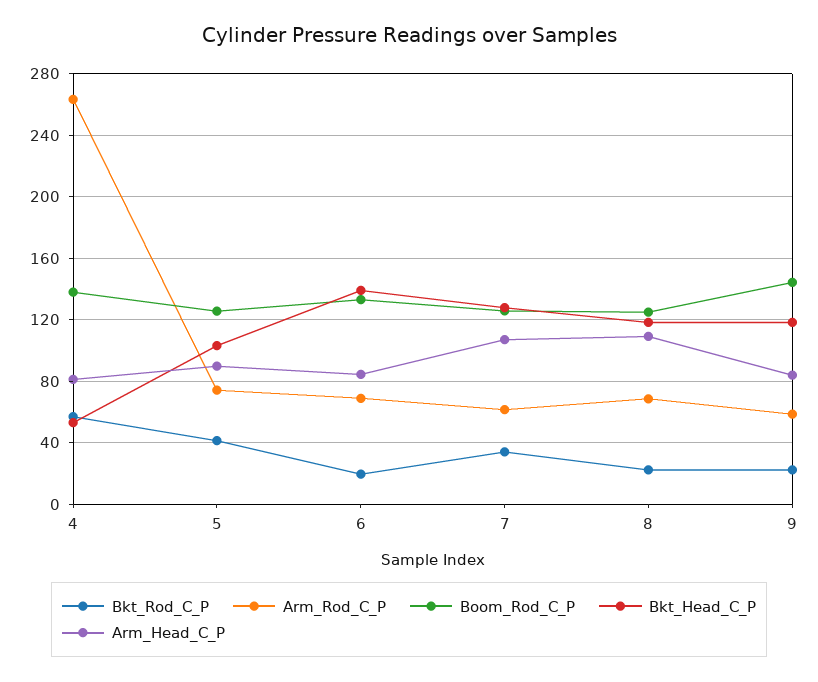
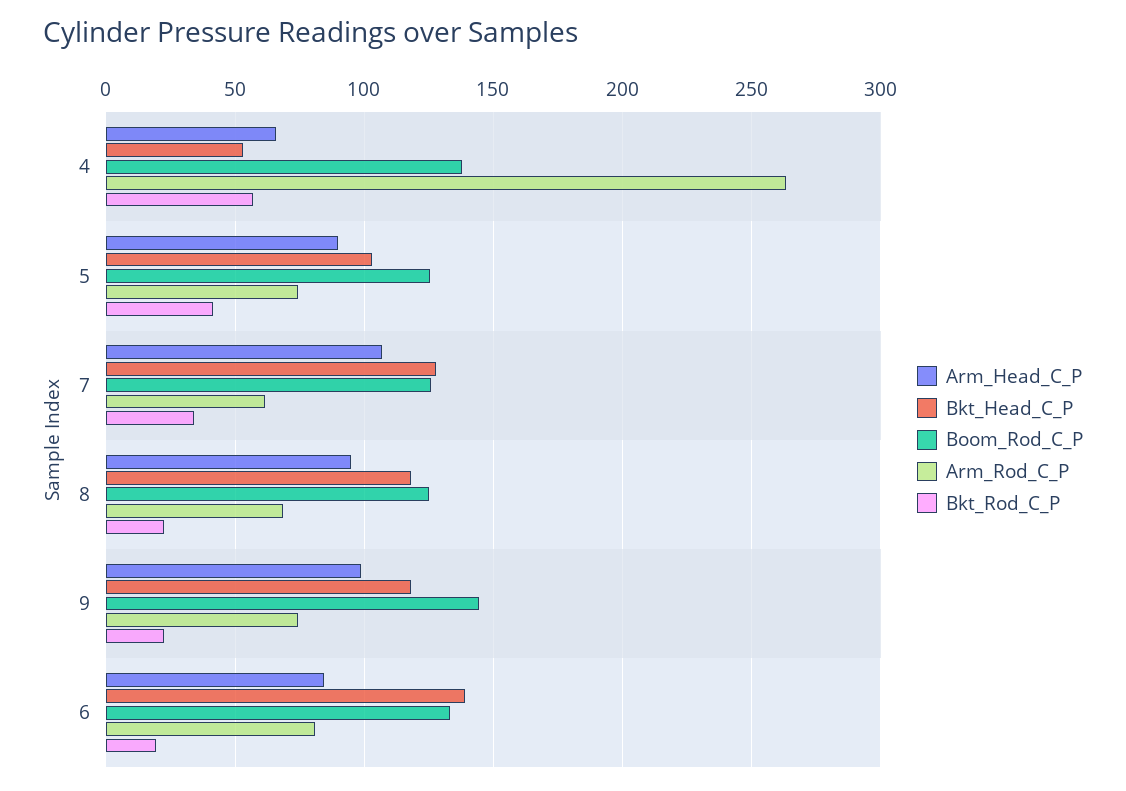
Arm_Head_C_P, 4: 80 -> 65
Arm_Rod_C_P, 6: 70 -> 80
Arm_Head_C_P, 8: 110 -> 95
Arm_Rod_C_P, 9: 60 -> 75
Arm_Head_C_P, 9: 85 -> 100

